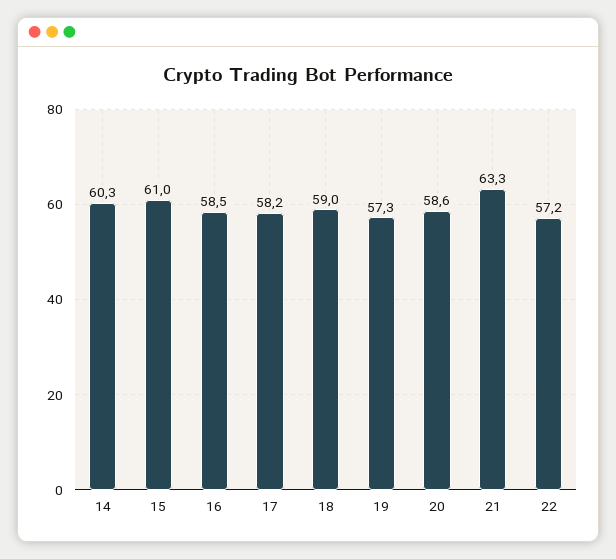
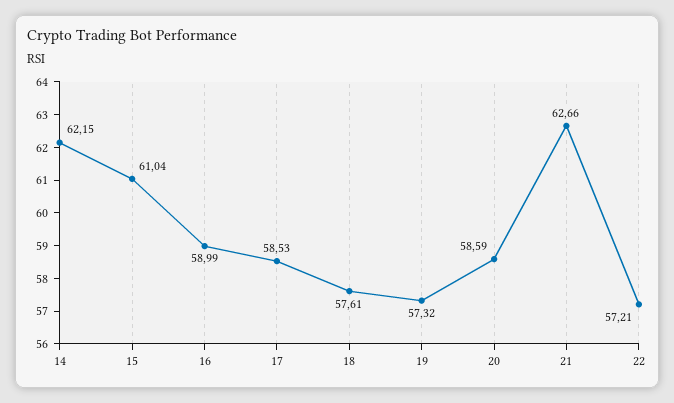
14: 60.3 -> 62.15
16: 58.5 -> 58.99
17: 58.2 -> 58.53
18: 59 -> 57.61
21: 63.3 -> 62.66

